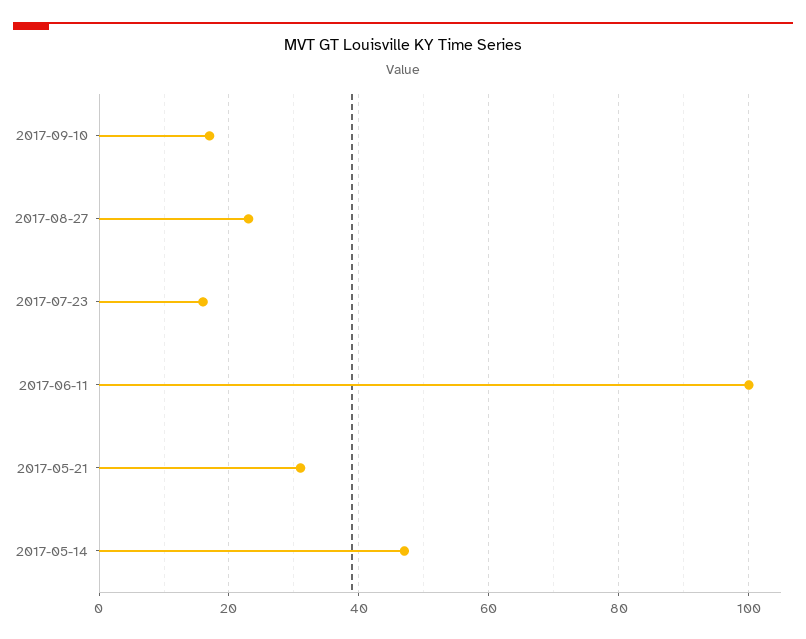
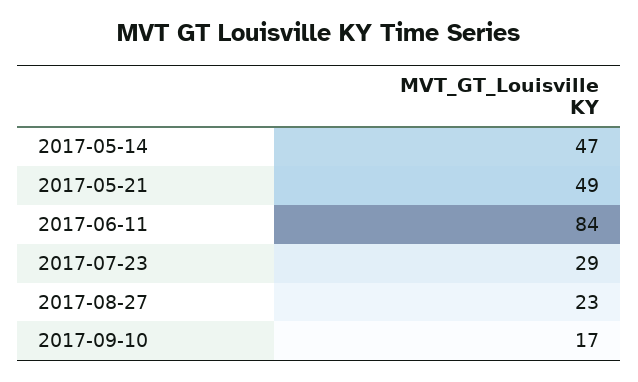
2017-07-23: 15 -> 29
2017-06-11: 100 -> 84
2017-05-21: 30 -> 49

